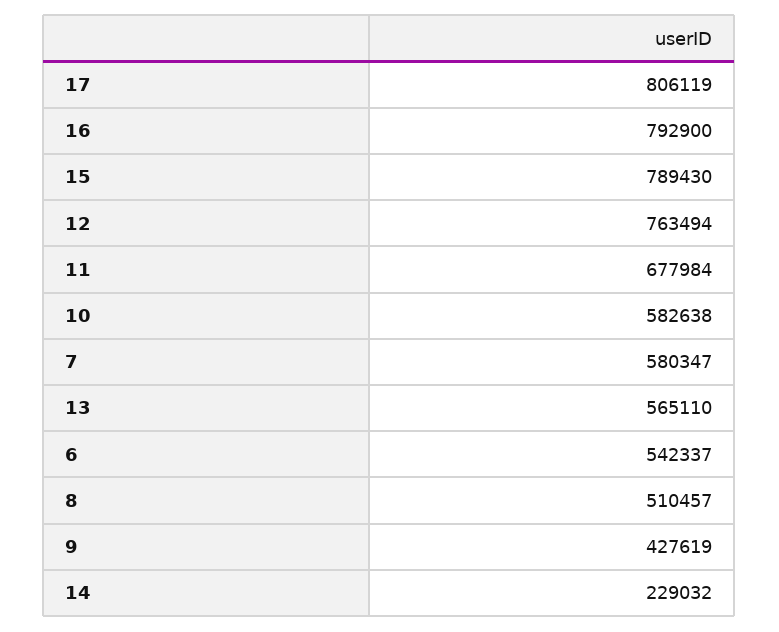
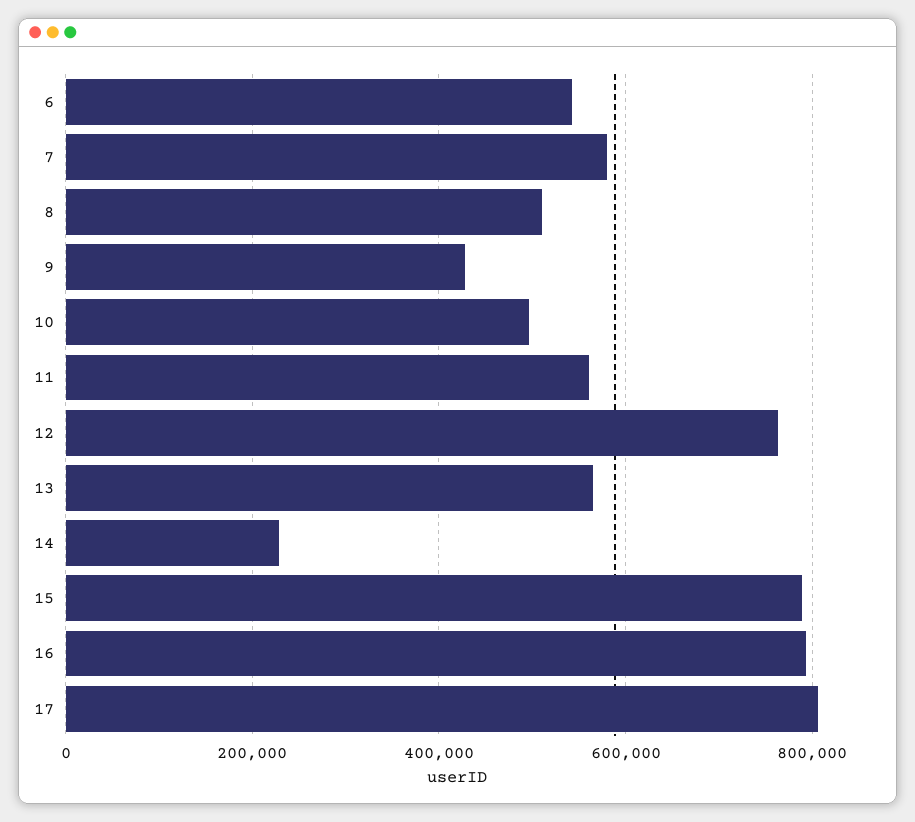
11: 677984 -> 560000
10: 582638 -> 500000

